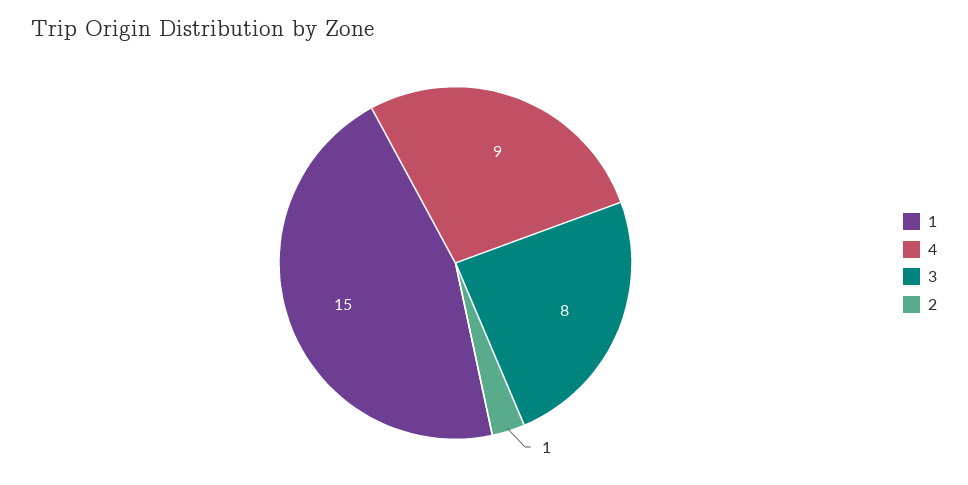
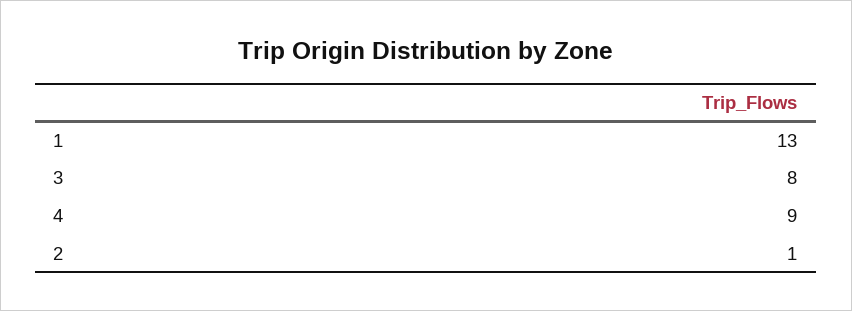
1: 15 -> 13

